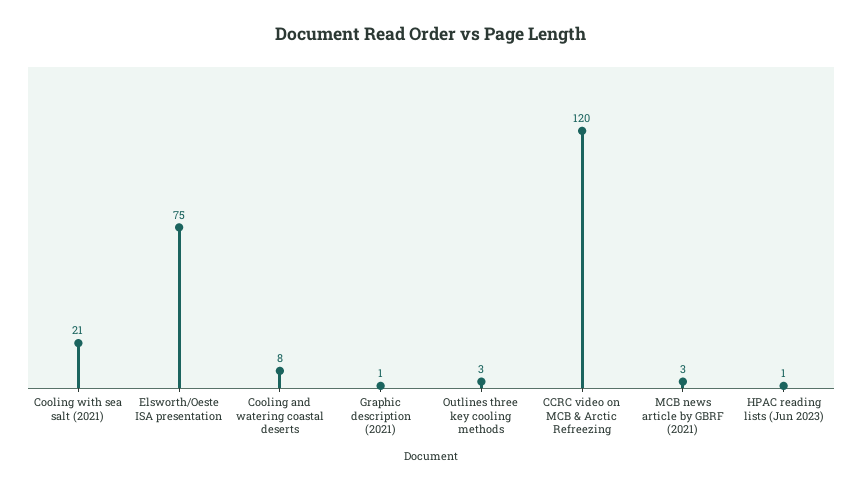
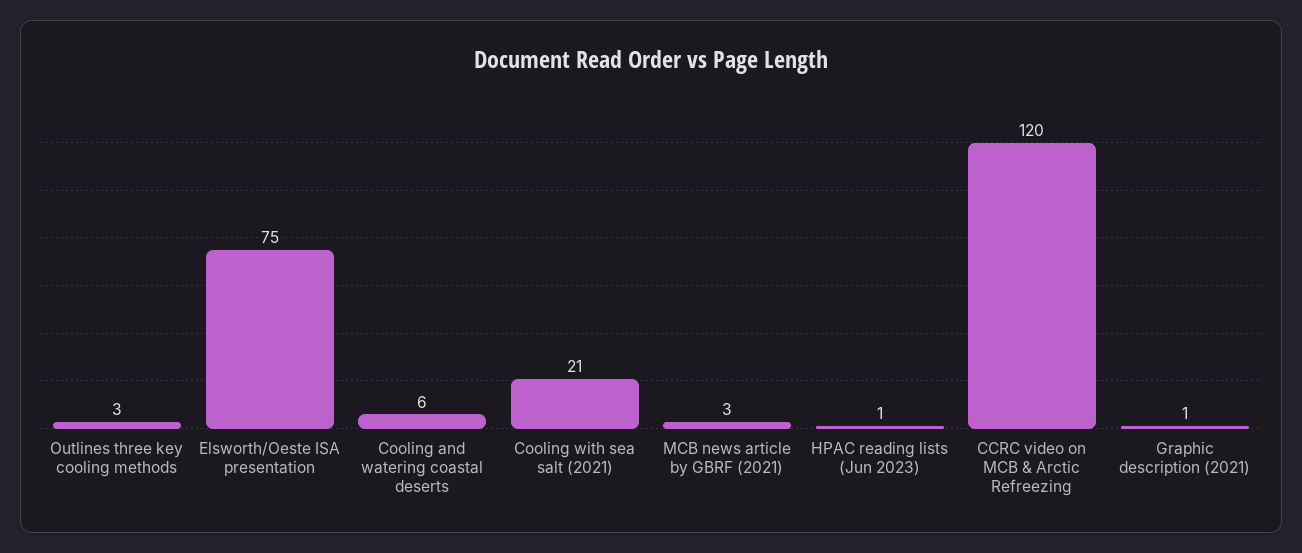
Cooling and watering coastal deserts: 8 -> 6

